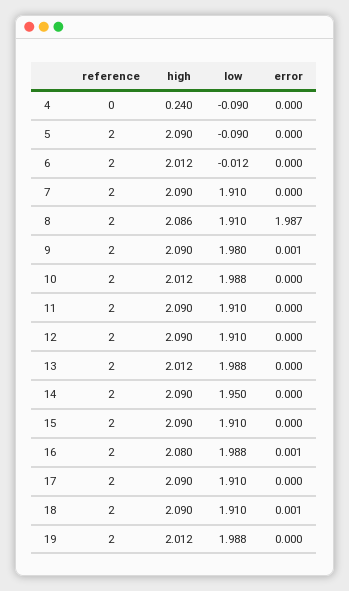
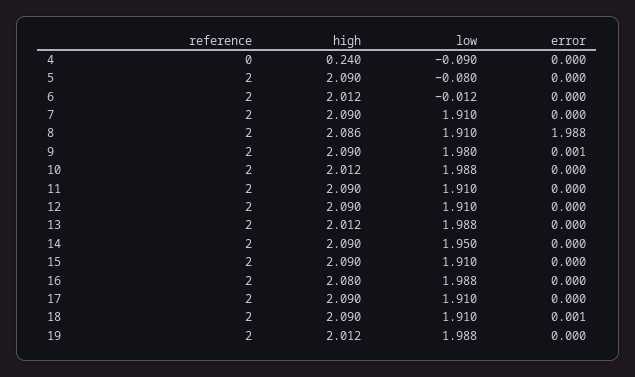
low, 5: -0.09 -> -0.08
error, 8: 1.987 -> 1.988
error, 16: 0.001 -> 0

